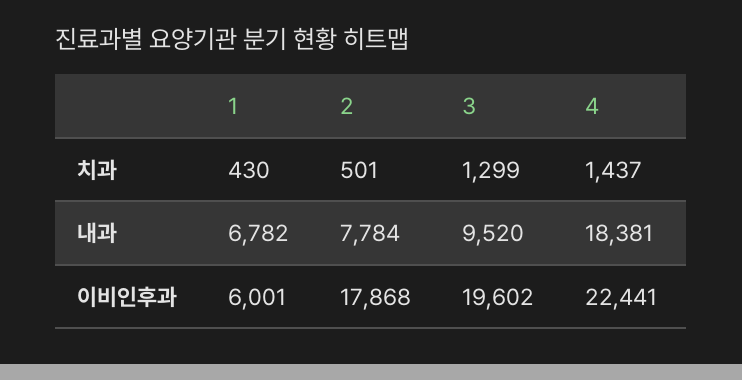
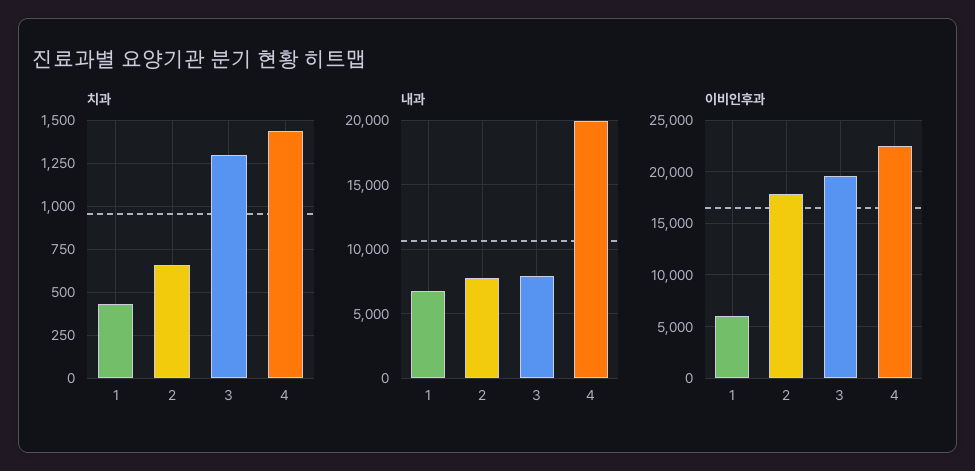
치과, 2: 501 -> 650
내과, 3: 9520 -> 8000
내과, 4: 18381 -> 20000

